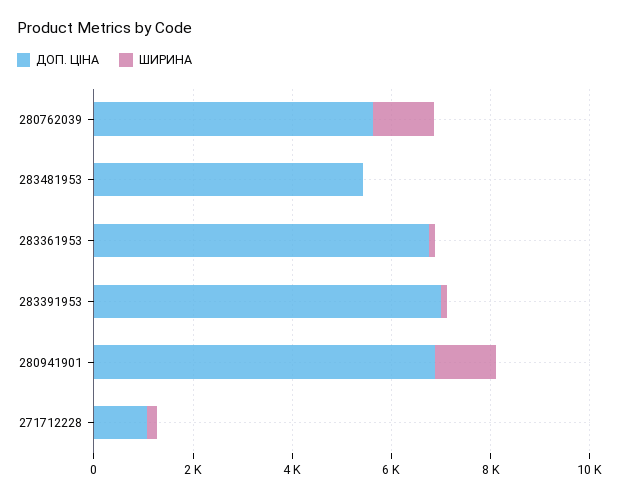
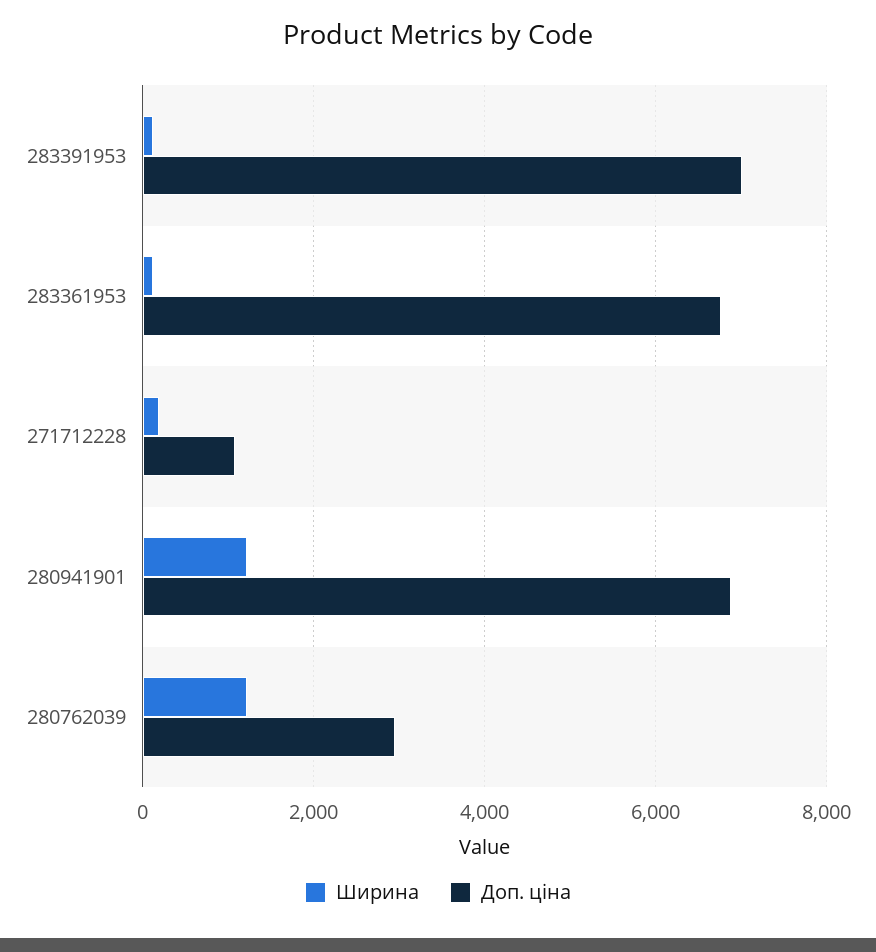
ДОП. ЦІНА, 280762039: 5500 -> 3000
ДОП. ЦІНА, 283481953: 5500 -> none
ШИРИНА, 283481953: 0 -> none

